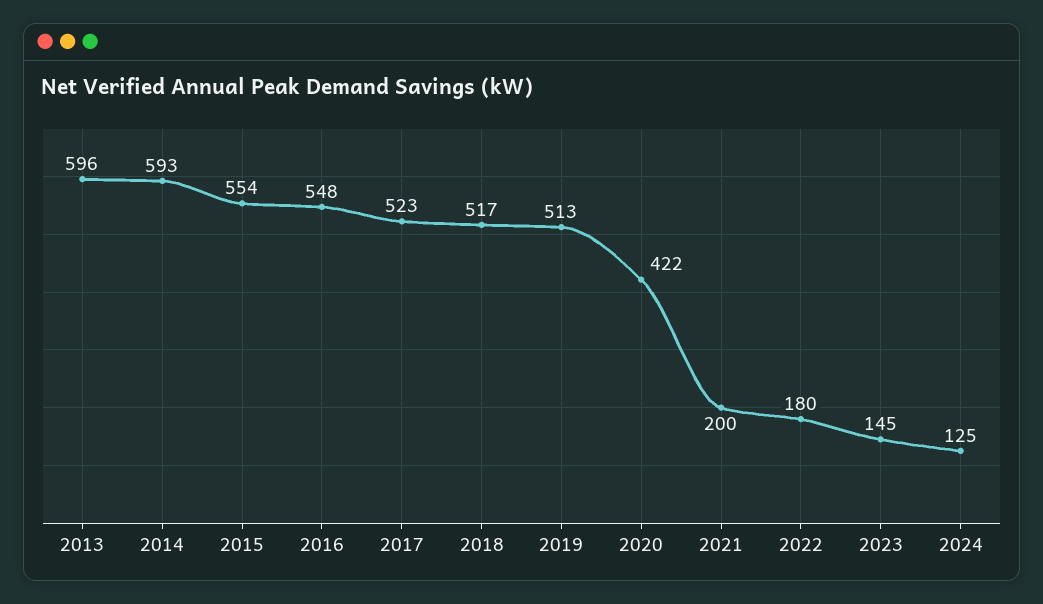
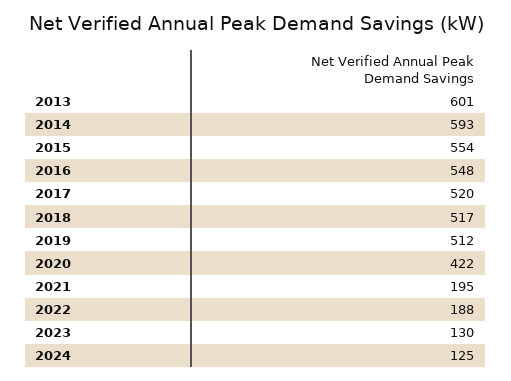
2013: 596 -> 601
2017: 523 -> 520
2019: 513 -> 512
2021: 200 -> 195
2022: 180 -> 188
2023: 145 -> 130

